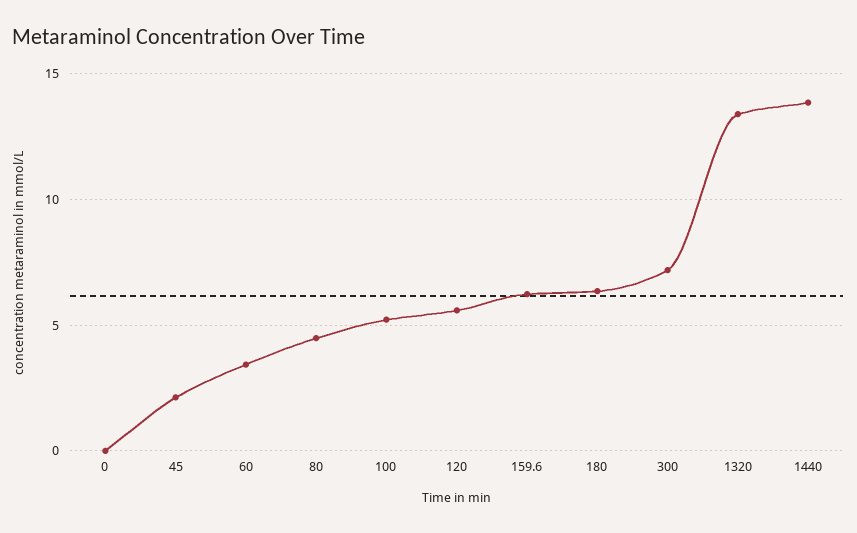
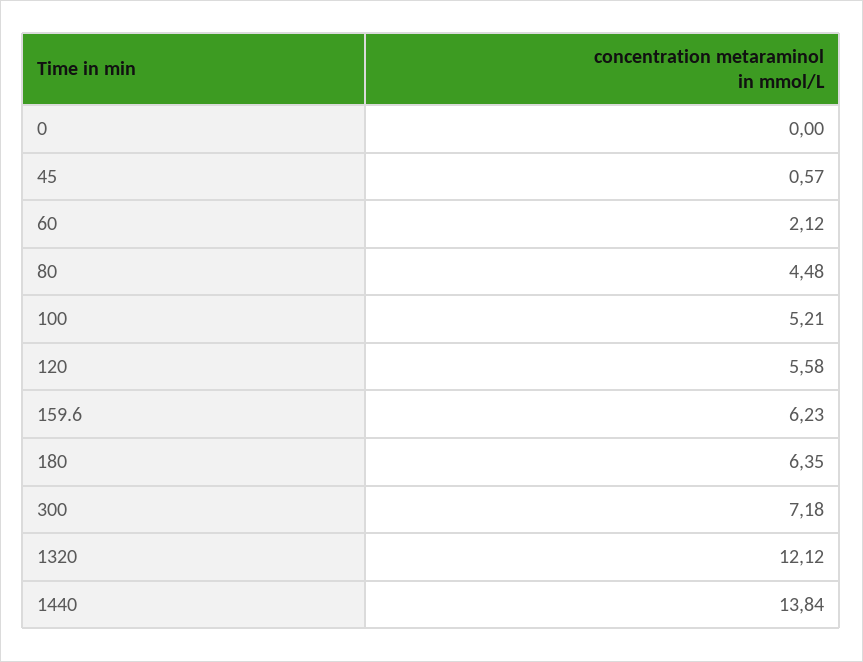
45: 2 -> 0.57
60: 3.5 -> 2.12
1320: 13.5 -> 12.12

